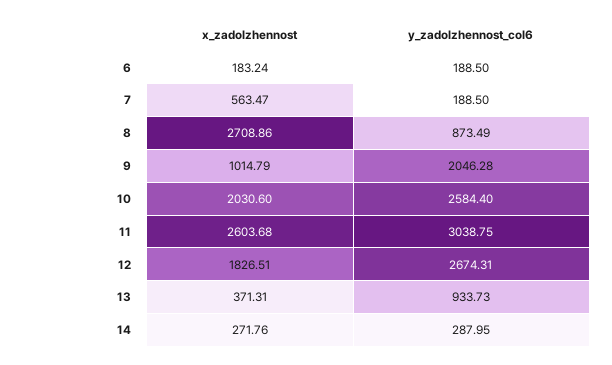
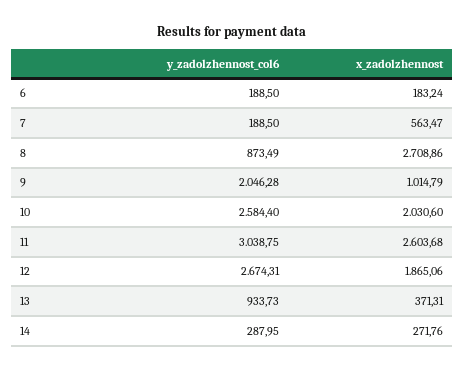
x_zadolzhennost, 12: 1826.51 -> 1865.06

